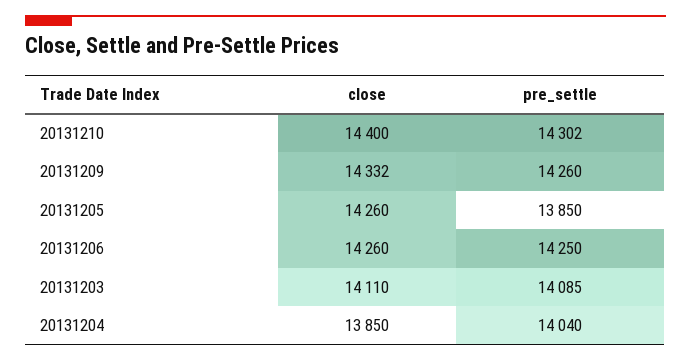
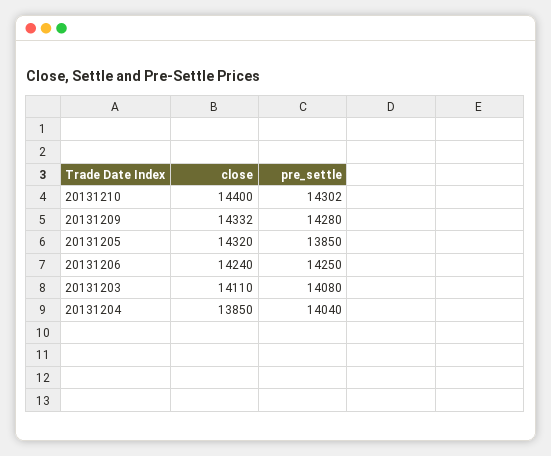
pre_settle, 20131209: 14260 -> 14280
close, 20131205: 14260 -> 14320
close, 20131206: 14260 -> 14240
pre_settle, 20131203: 14085 -> 14080

